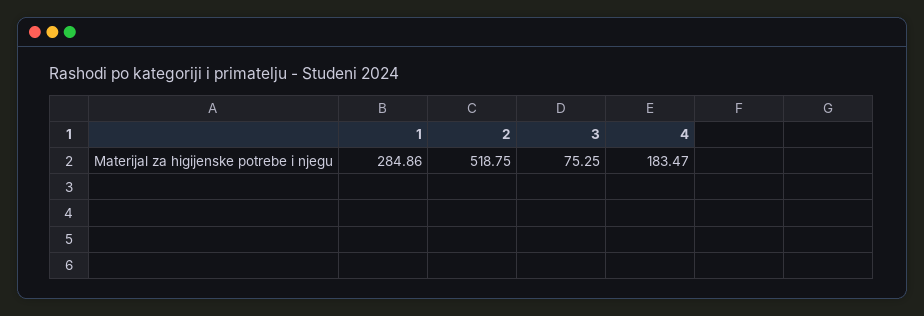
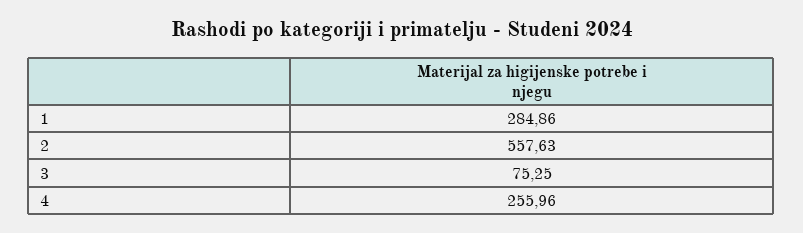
2: 518.75 -> 557.63
4: 183.47 -> 255.96

